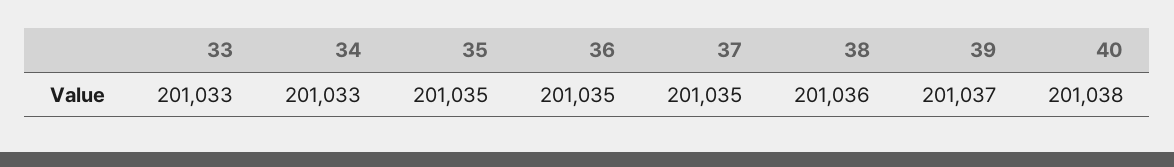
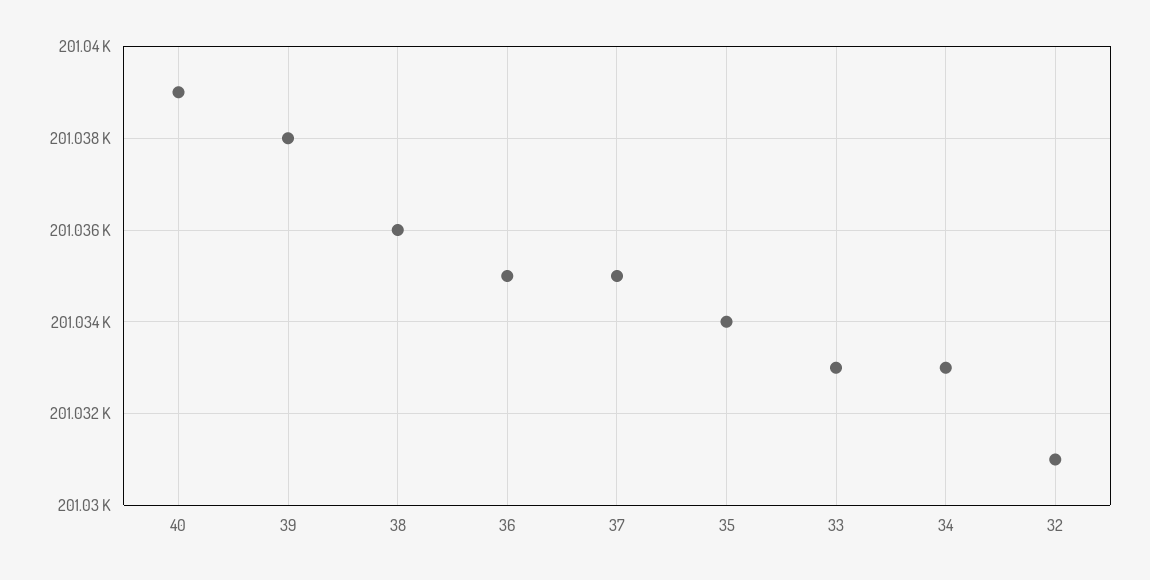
35: 201035 -> 201034
39: 201037 -> 201038
40: 201038 -> 201039
32: none -> 201031

